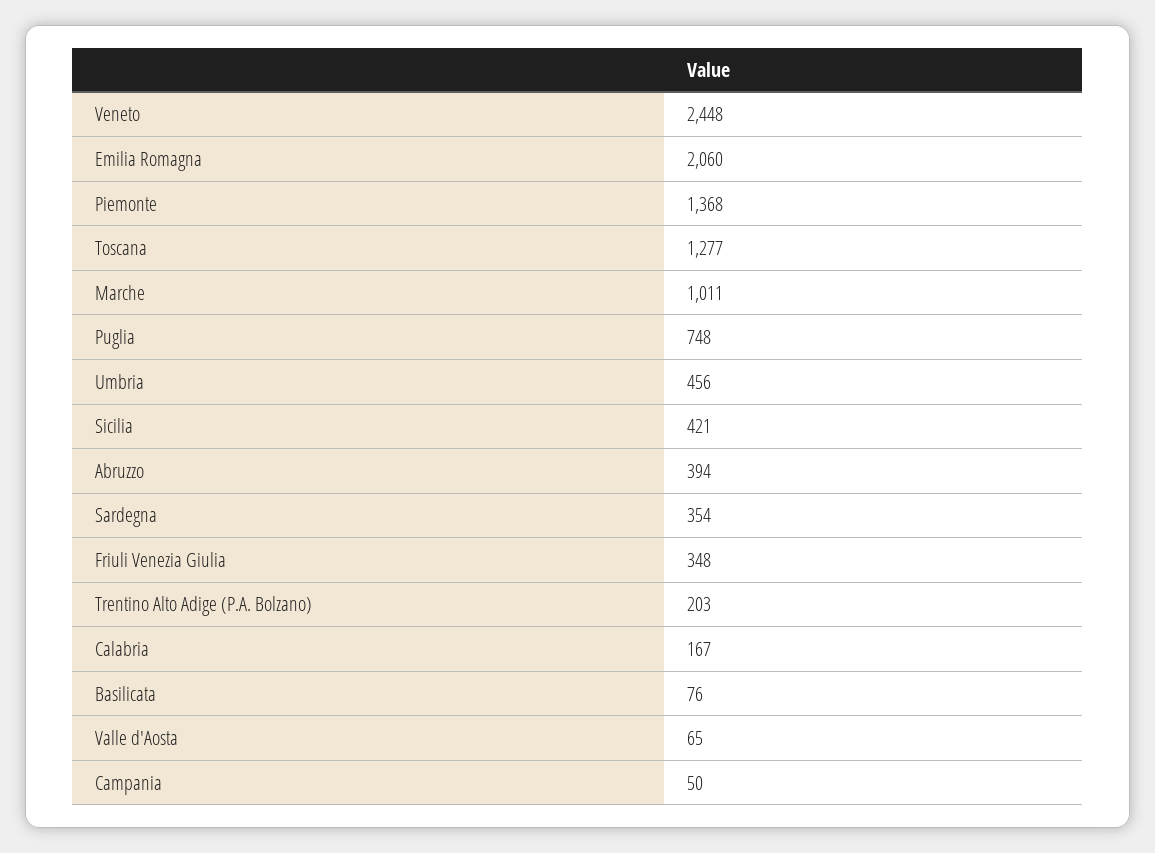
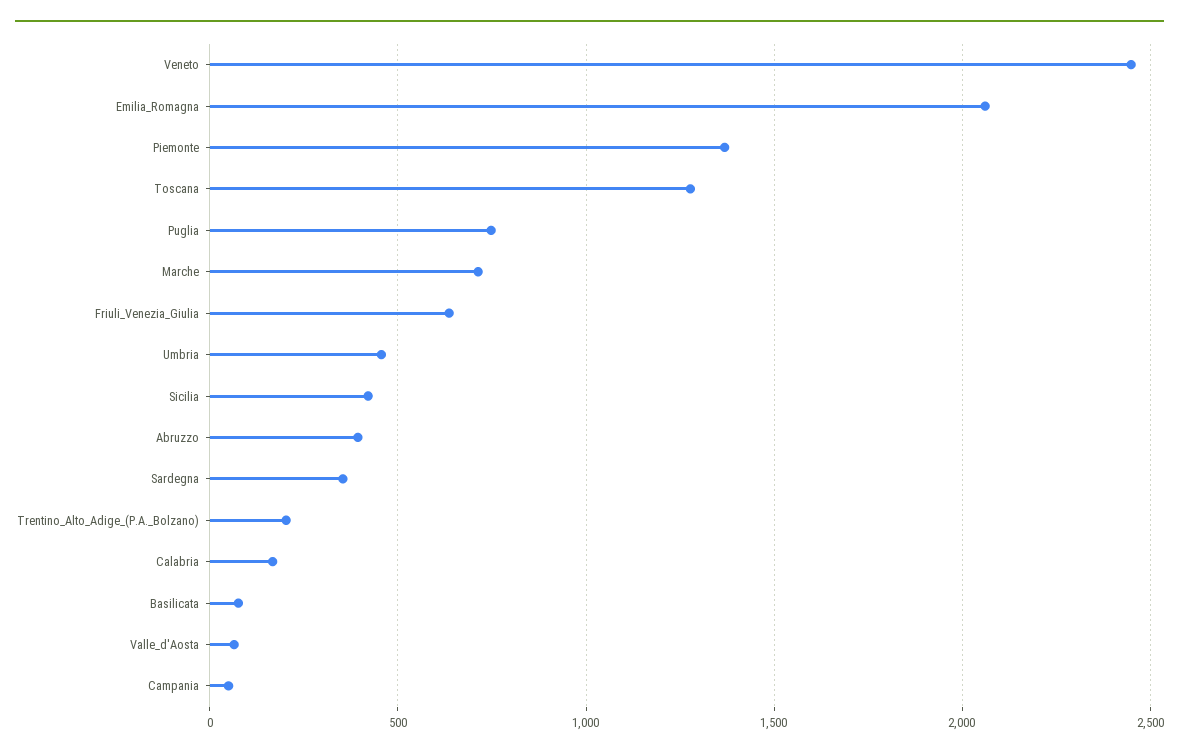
Marche: 1011 -> 700
Friuli Venezia Giulia: 348 -> 650

